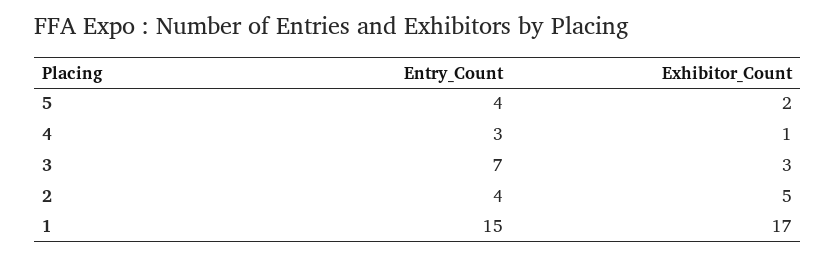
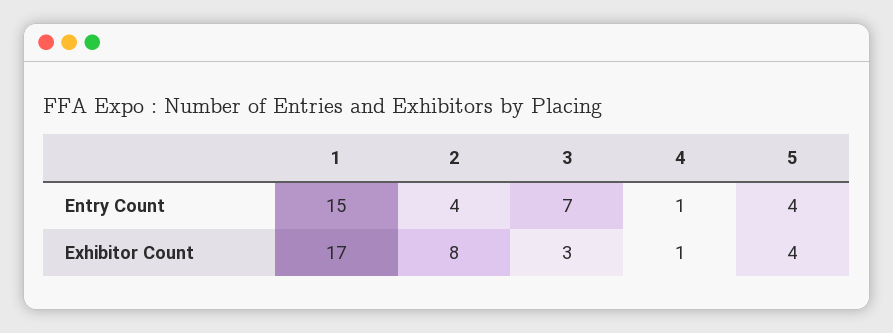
Exhibitor_Count, 5: 2 -> 4
Entry_Count, 4: 3 -> 1
Exhibitor_Count, 2: 5 -> 8

